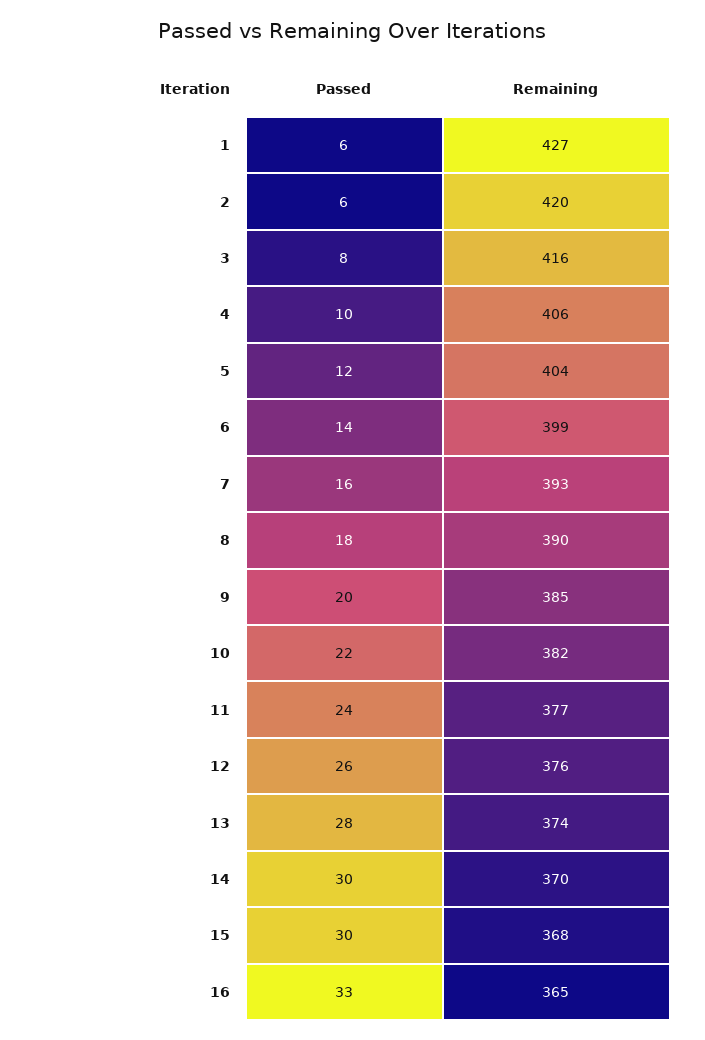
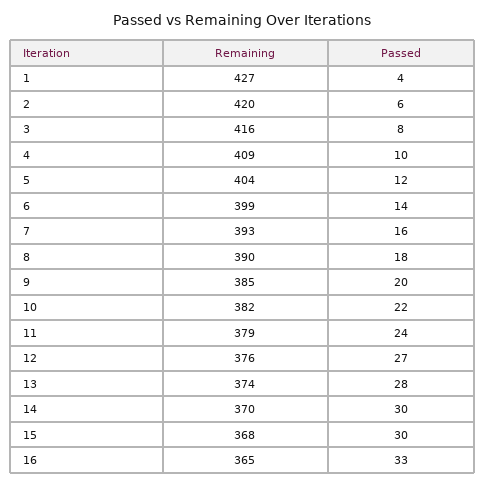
Passed, 1: 6 -> 4
Remaining, 4: 406 -> 409
Remaining, 11: 377 -> 379
Passed, 12: 26 -> 27

